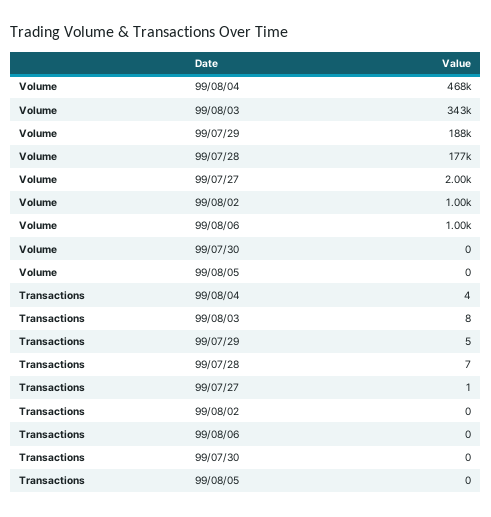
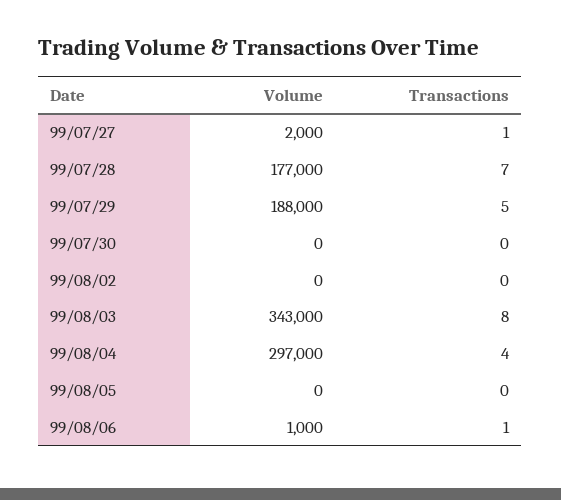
Volume, 99/08/04: 468000 -> 297000
Volume, 99/08/02: 1000 -> 0
Transactions, 99/08/06: 0 -> 1

